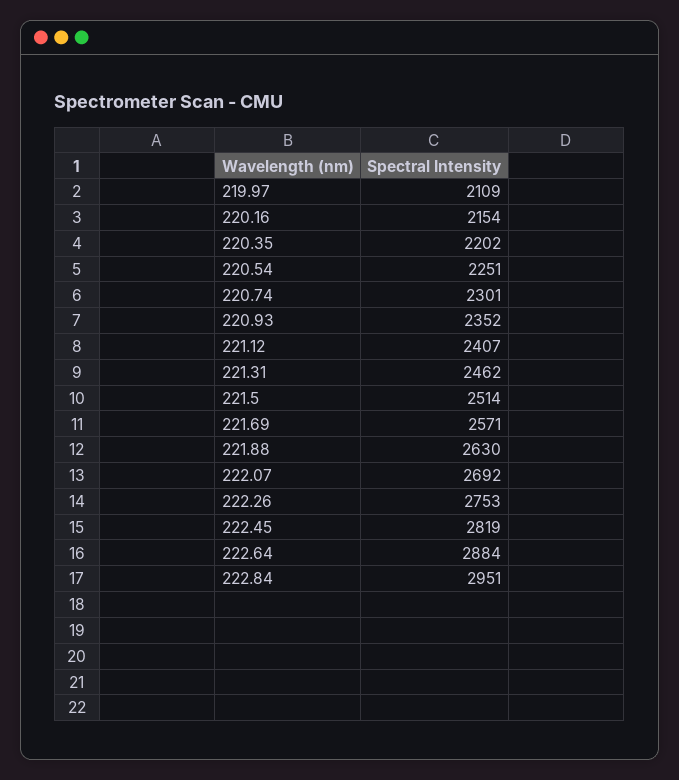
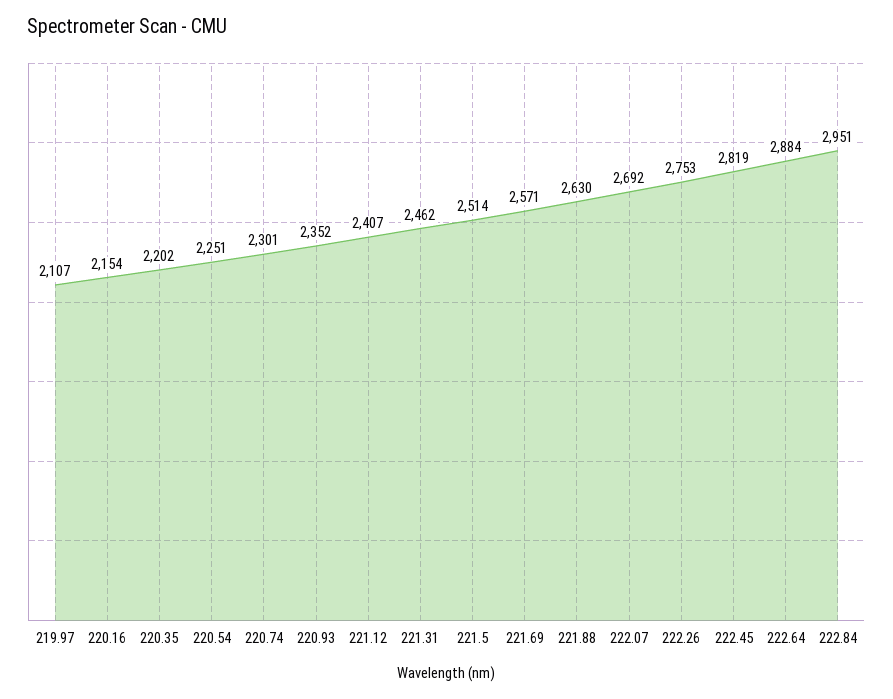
219.97: 2109 -> 2107

